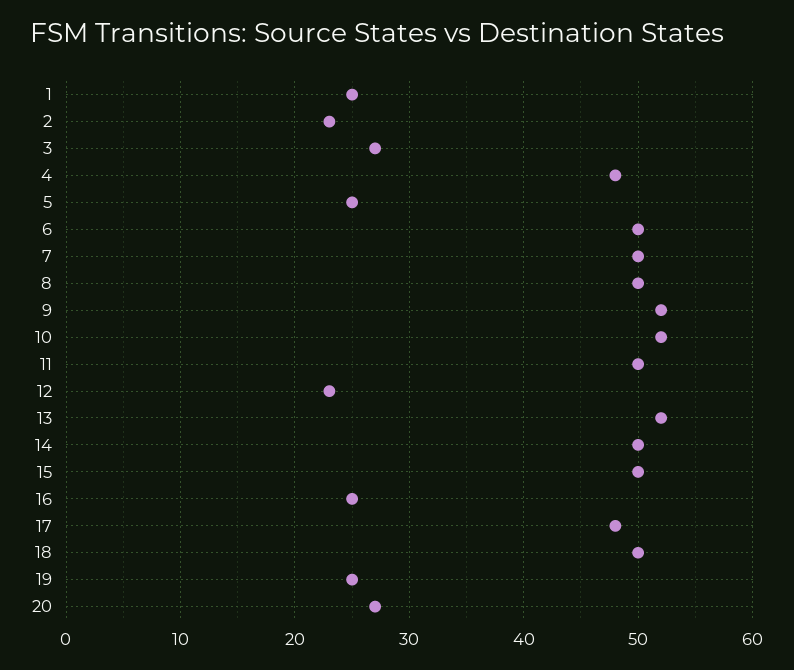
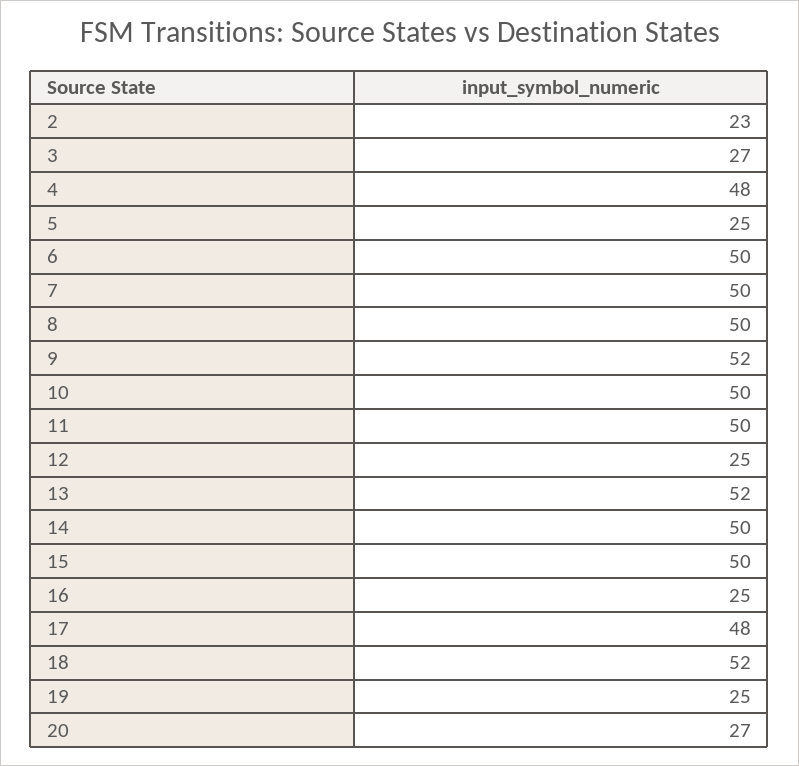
1: 25 -> none
10: 52 -> 50
12: 23 -> 25
18: 50 -> 52

